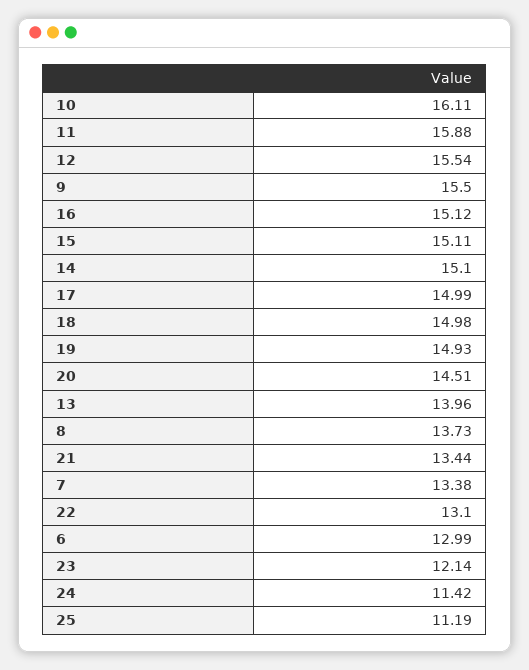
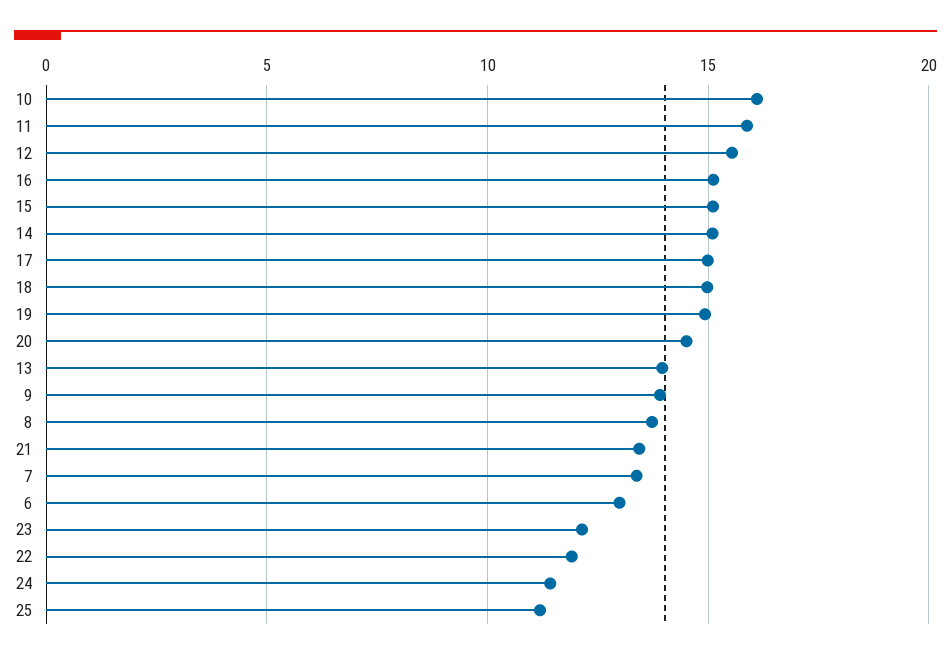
9: 15.5 -> 14
22: 13.1 -> 12

